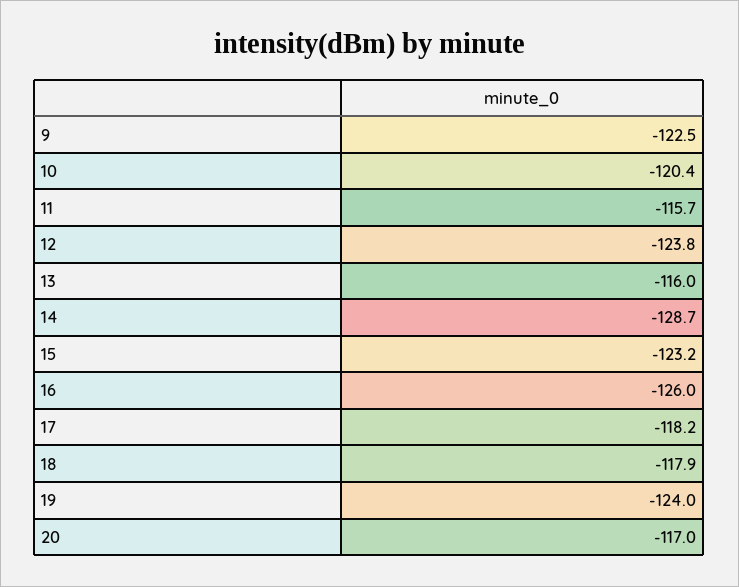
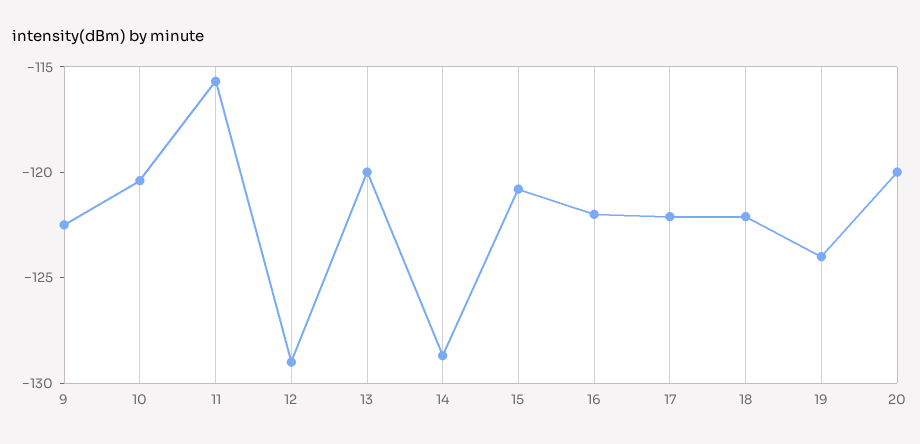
12: -123.8 -> -129
13: -116 -> -120
15: -123.2 -> -121
16: -126 -> -122
17: -118.2 -> -122
18: -117.9 -> -122
20: -117 -> -120

